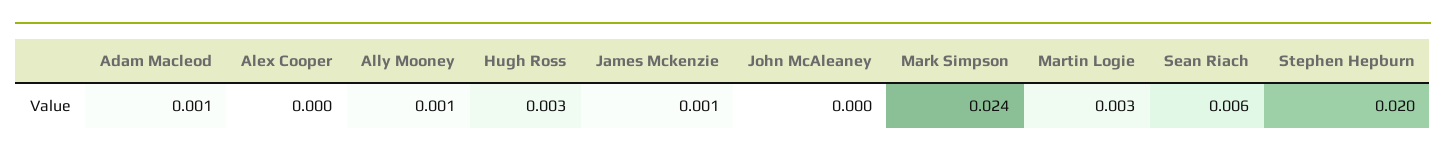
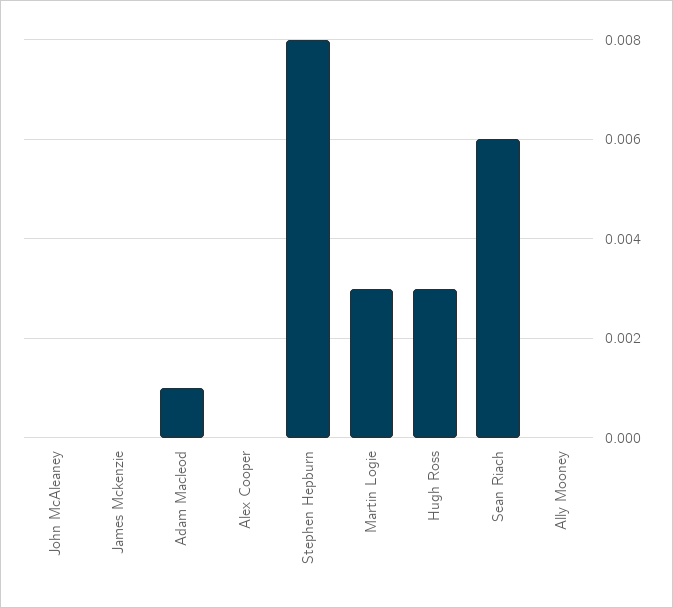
Ally Mooney: 0.001 -> 0
James Mckenzie: 0.001 -> 0
Mark Simpson: 0.024 -> none
Stephen Hepburn: 0.02 -> 0.008

